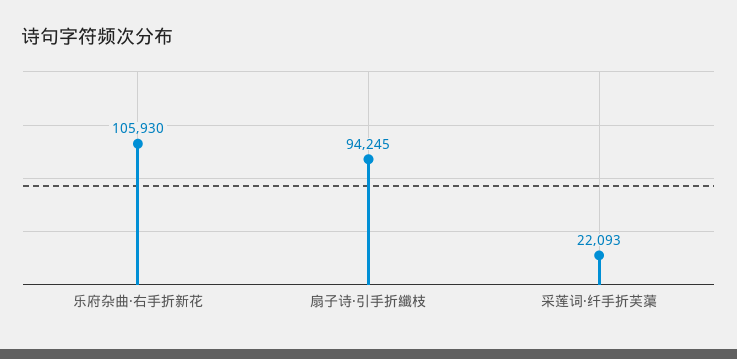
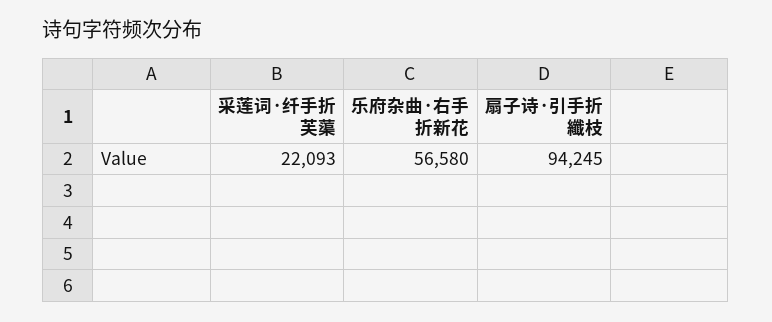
乐府杂曲·右手折新花: 105930 -> 56580

